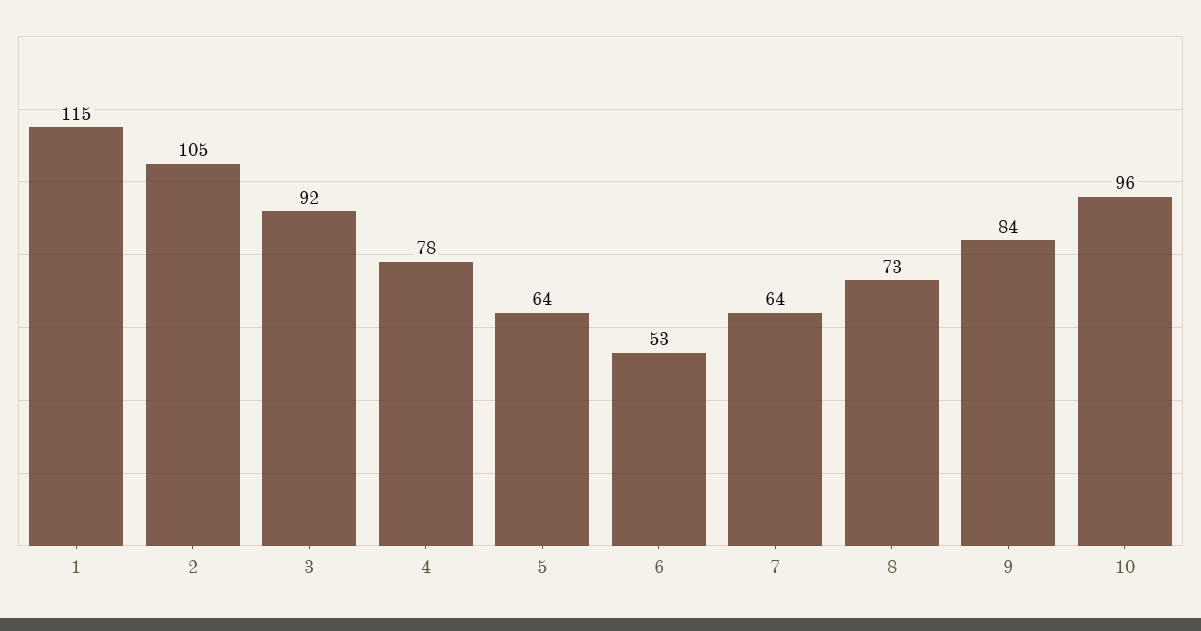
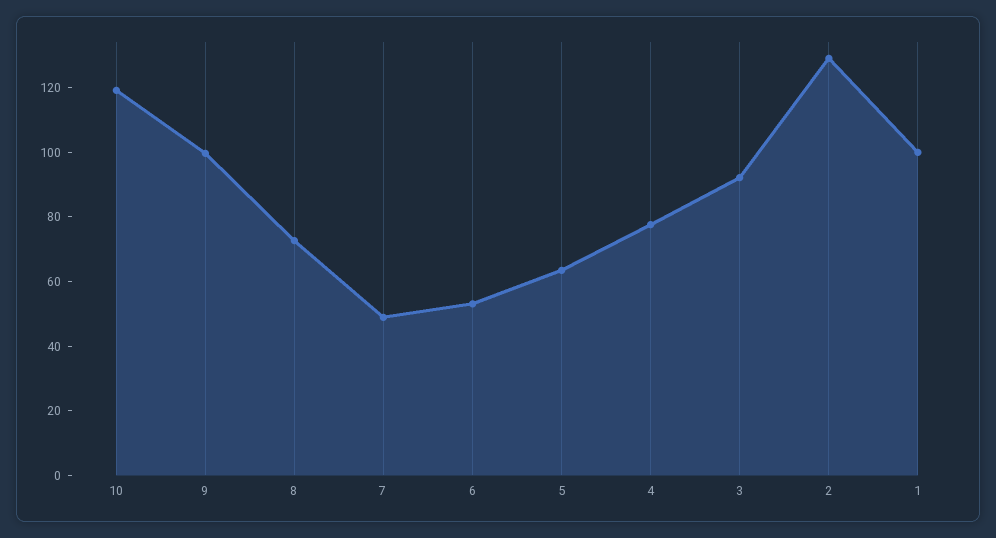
1: 115 -> 100
2: 105 -> 130
7: 64 -> 50
9: 84 -> 100
10: 96 -> 120

